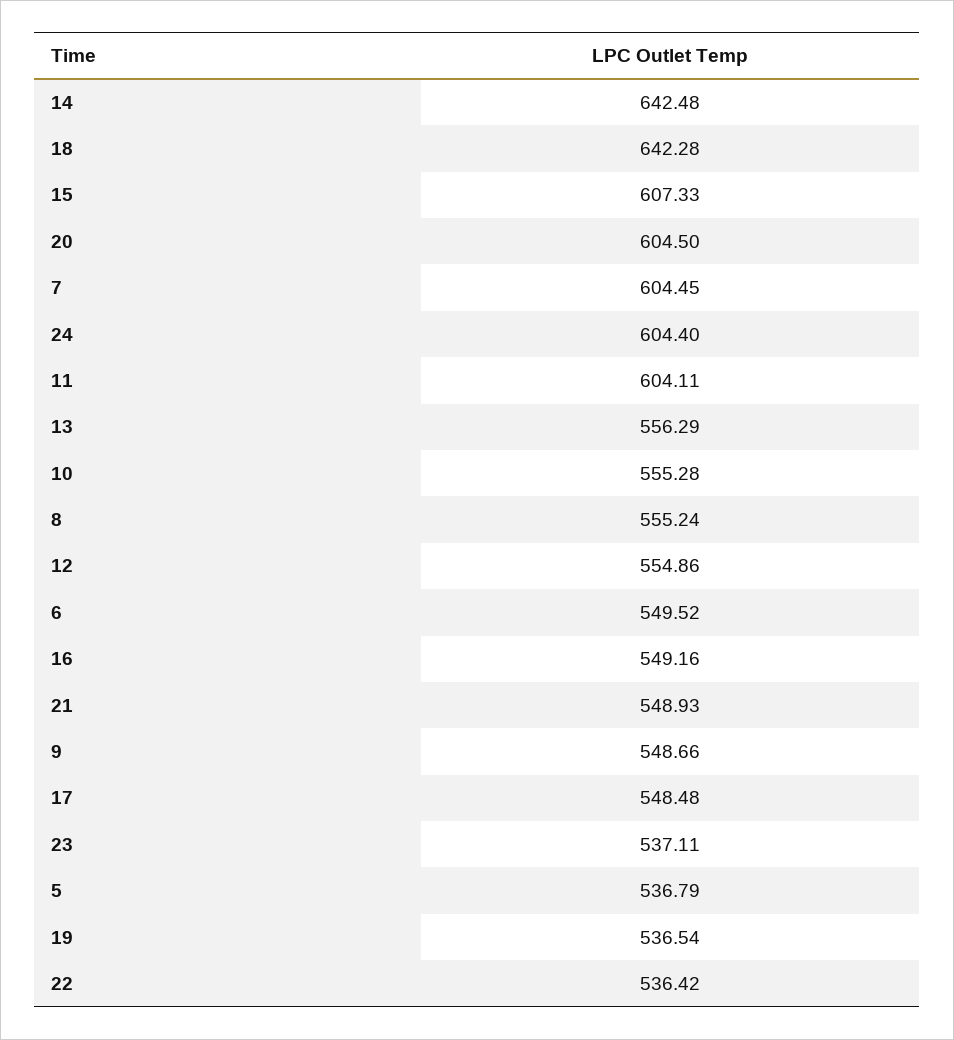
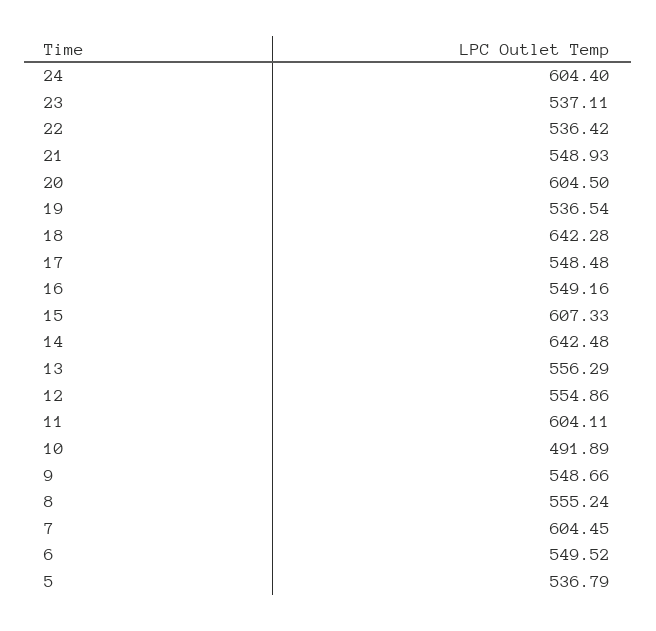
10: 555.28 -> 491.89

